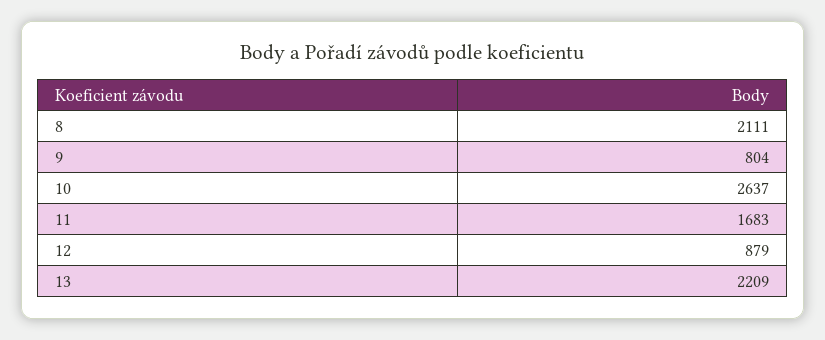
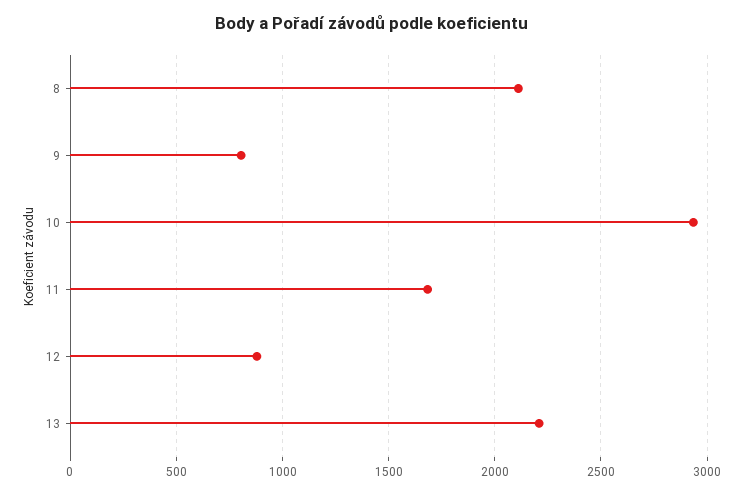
10: 2637 -> 2950

